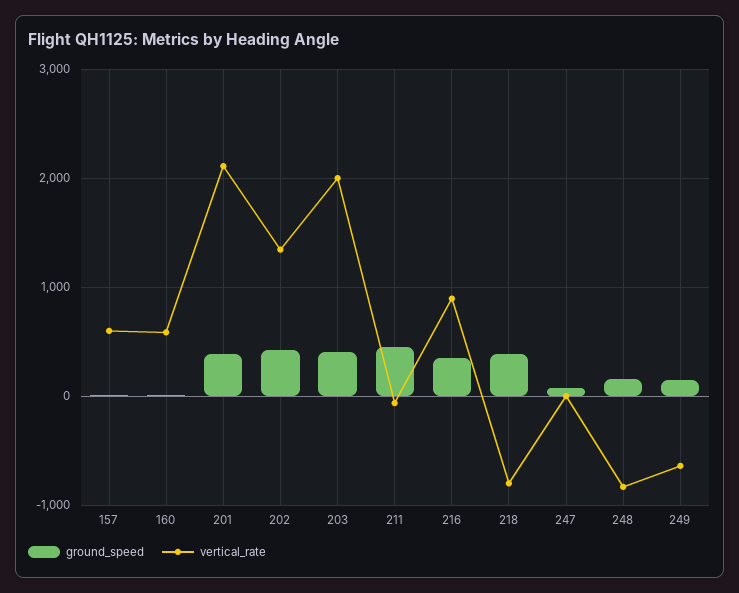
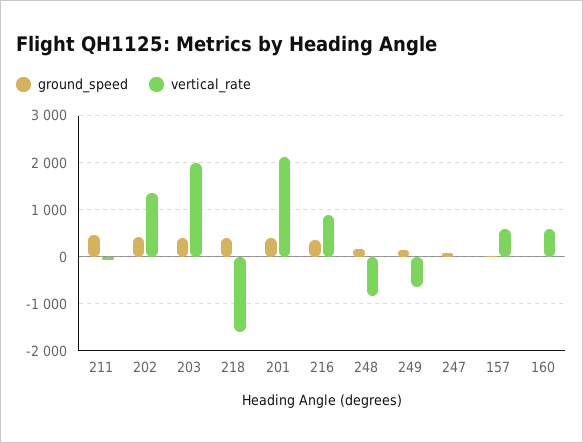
vertical_rate, 218: -800 -> -1600

